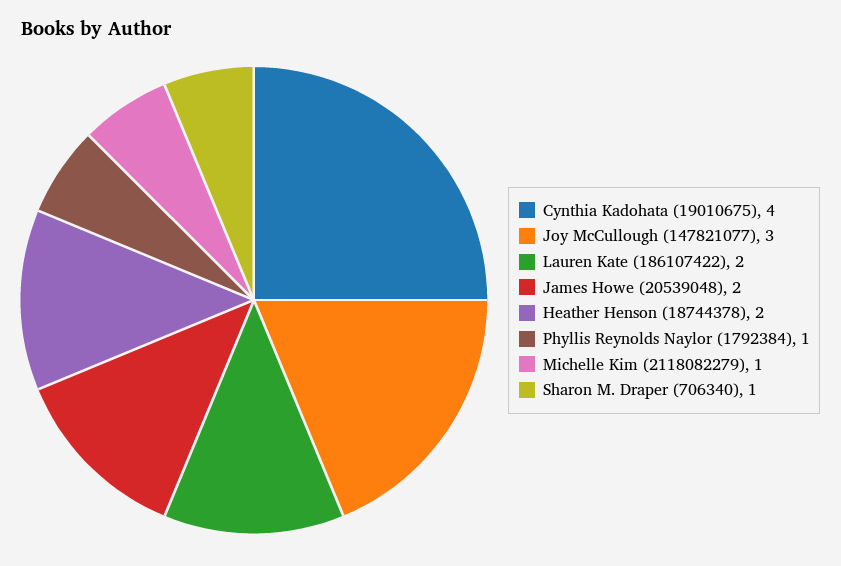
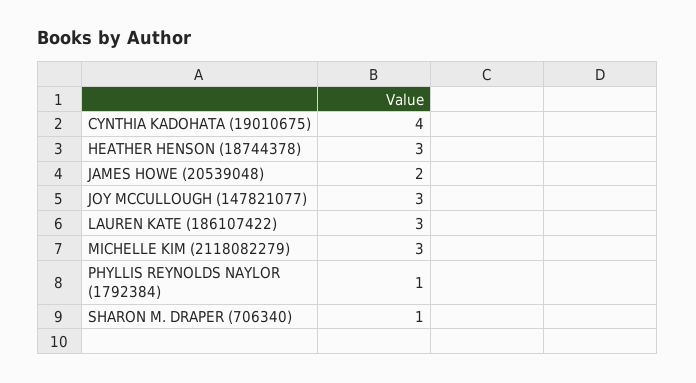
Lauren Kate (186107422): 2 -> 3
Heather Henson (18744378): 2 -> 3
Michelle Kim (2118082279): 1 -> 3

